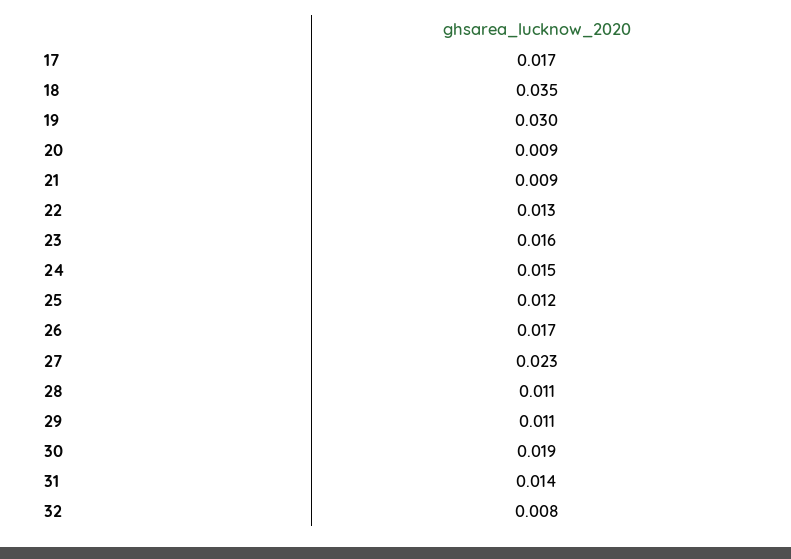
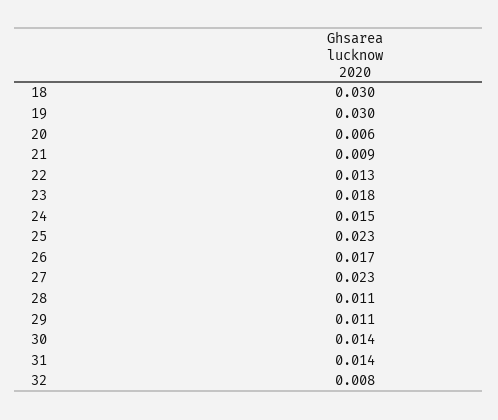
17: 0.017 -> none
18: 0.035 -> 0.03
20: 0.009 -> 0.006
23: 0.016 -> 0.018
25: 0.012 -> 0.023
30: 0.019 -> 0.014

